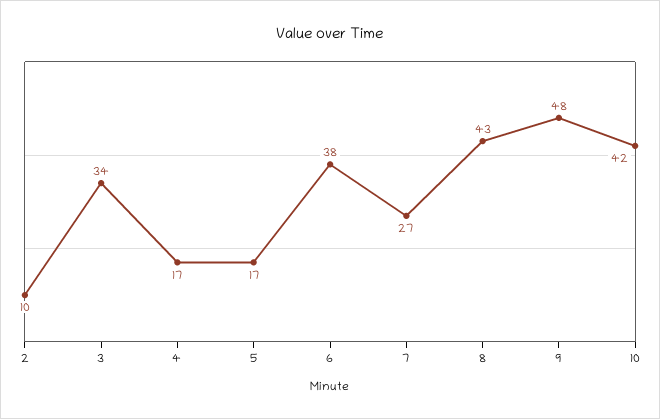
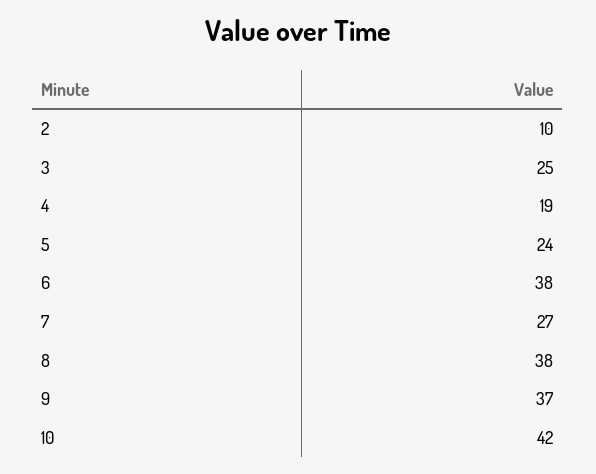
3: 34 -> 25
4: 17 -> 19
5: 17 -> 24
8: 43 -> 38
9: 48 -> 37

